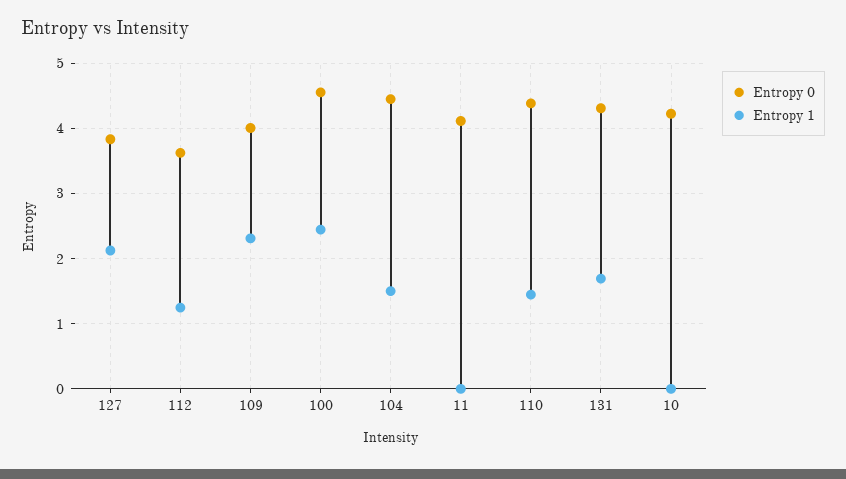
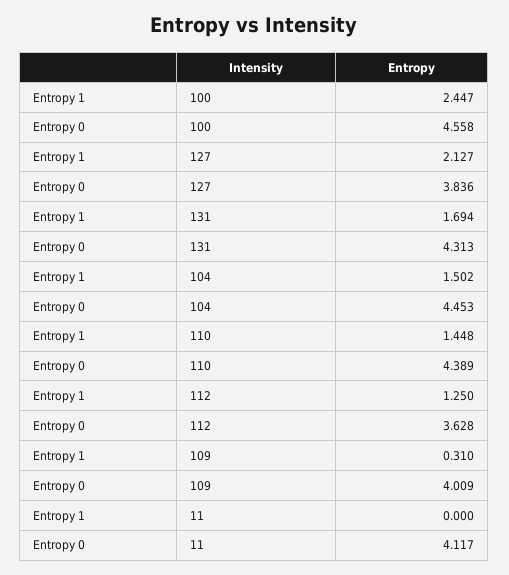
Entropy 1, 109: 2.3 -> 0.31
Entropy 0, 10: 4.2 -> none
Entropy 1, 10: 0 -> none

